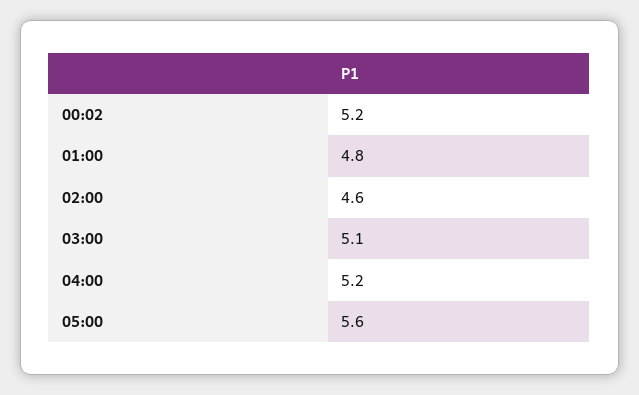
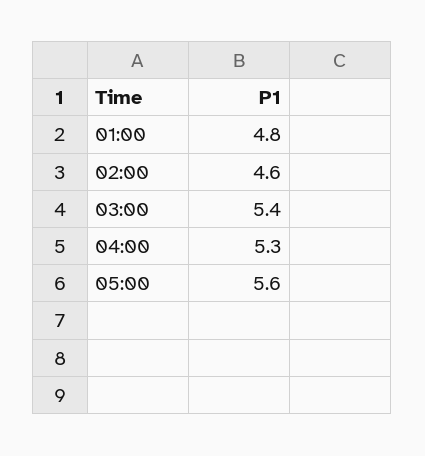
00:02: 5.2 -> none
03:00: 5.1 -> 5.4
04:00: 5.2 -> 5.3

